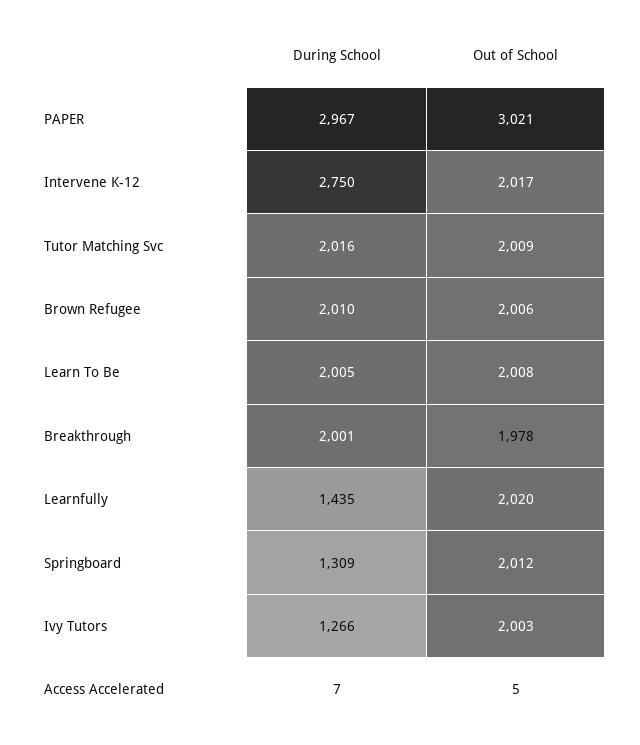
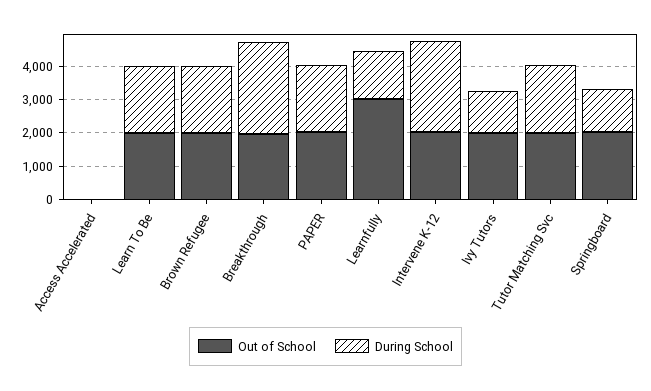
During School, PAPER: 2967 -> 2000
Out of School, PAPER: 3021 -> 2000
During School, Breakthrough: 2001 -> 2750
Out of School, Learnfully: 2020 -> 3000

